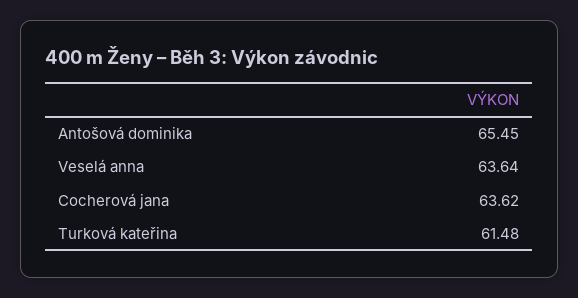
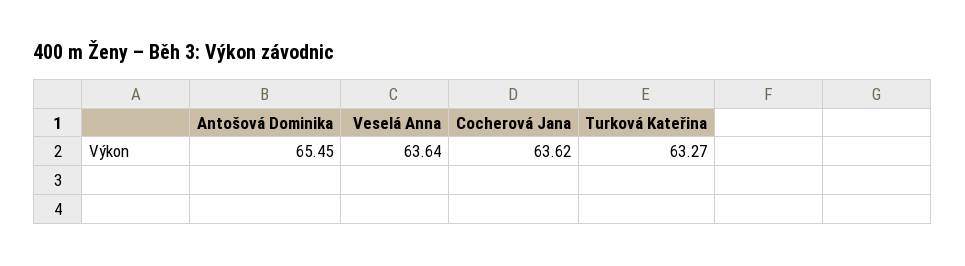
Turková kateřina: 61.48 -> 63.27

